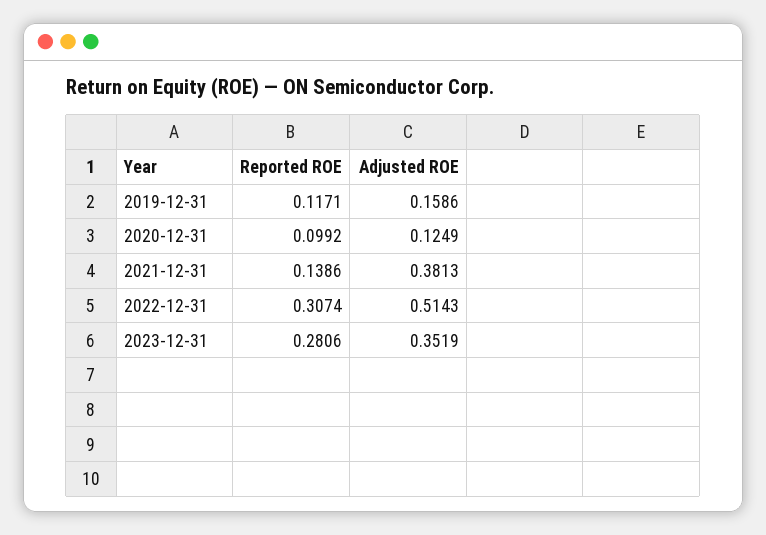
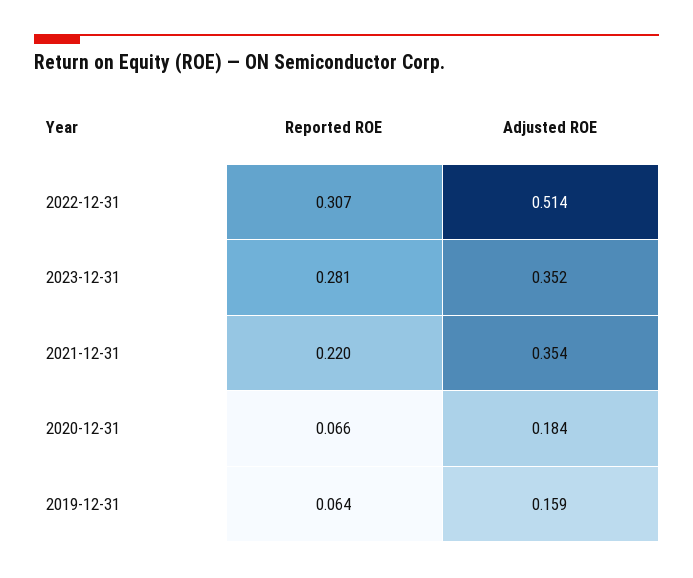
Reported ROE, 2019-12-31: 0.1171 -> 0.064
Reported ROE, 2020-12-31: 0.0992 -> 0.066
Adjusted ROE, 2020-12-31: 0.1249 -> 0.184
Reported ROE, 2021-12-31: 0.1386 -> 0.22
Adjusted ROE, 2021-12-31: 0.3813 -> 0.354

